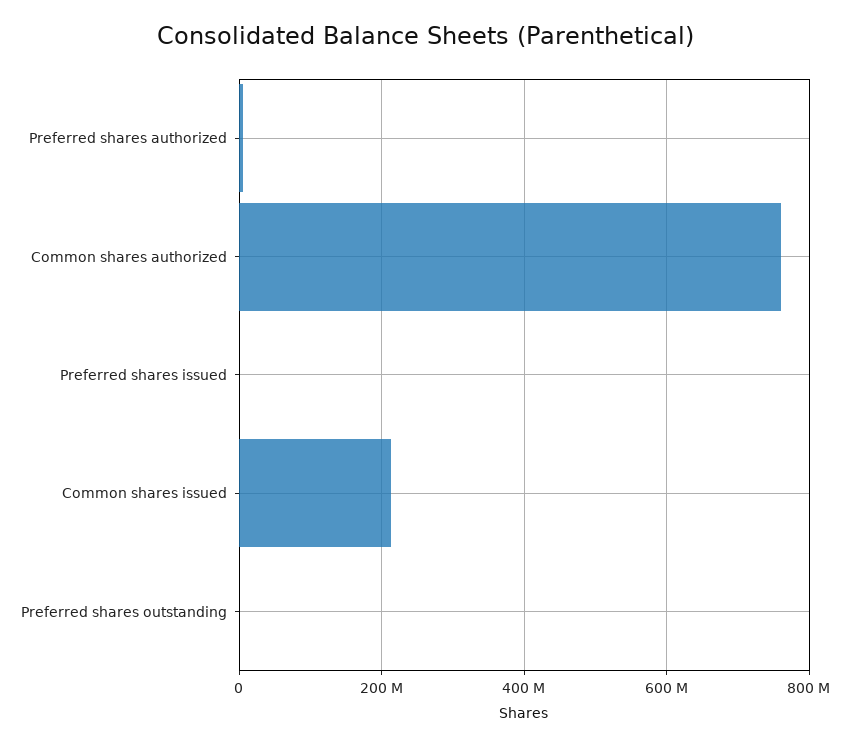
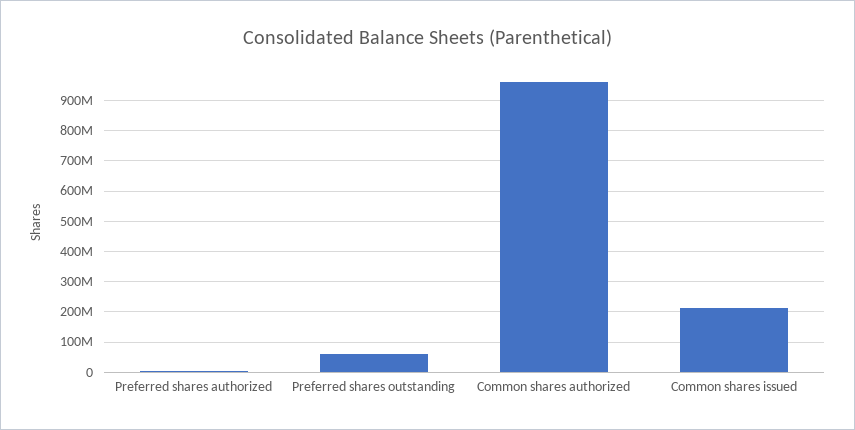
Common shares authorized: 760000000 -> 960000000
Preferred shares issued: 0 -> none
Preferred shares outstanding: 0 -> 60000000

